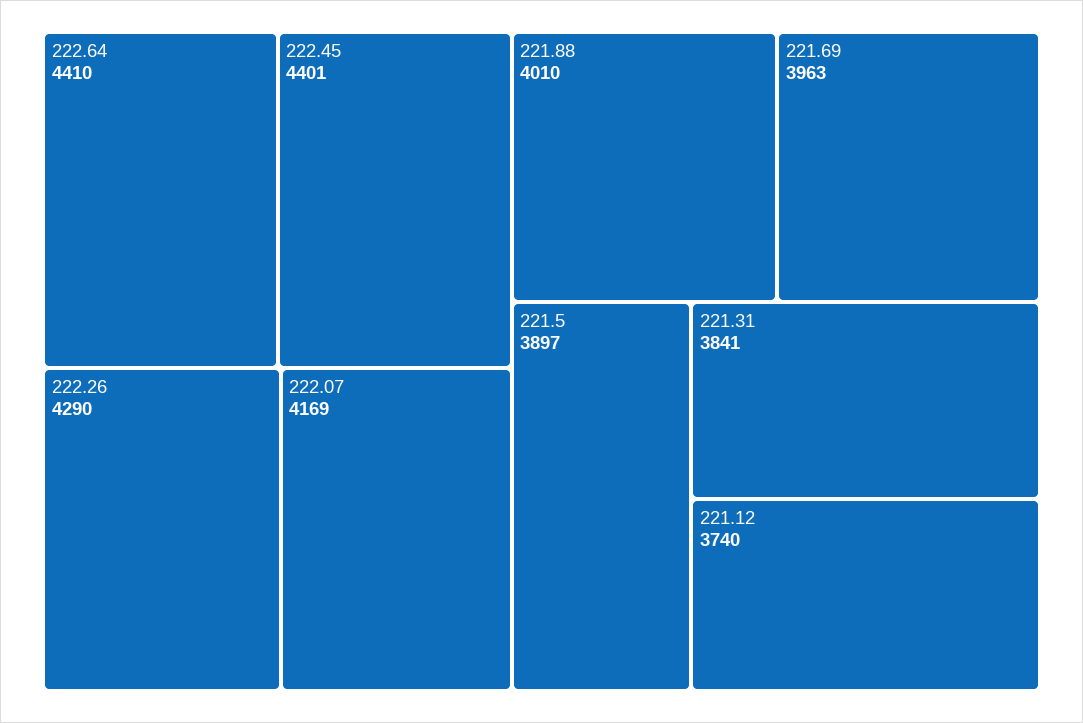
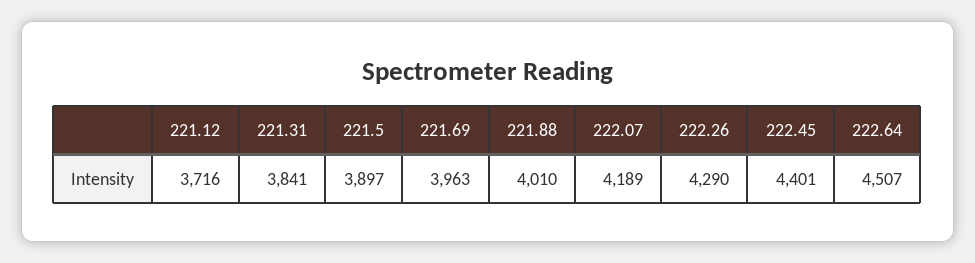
222.64: 4410 -> 4507
222.07: 4169 -> 4189
221.12: 3740 -> 3716

